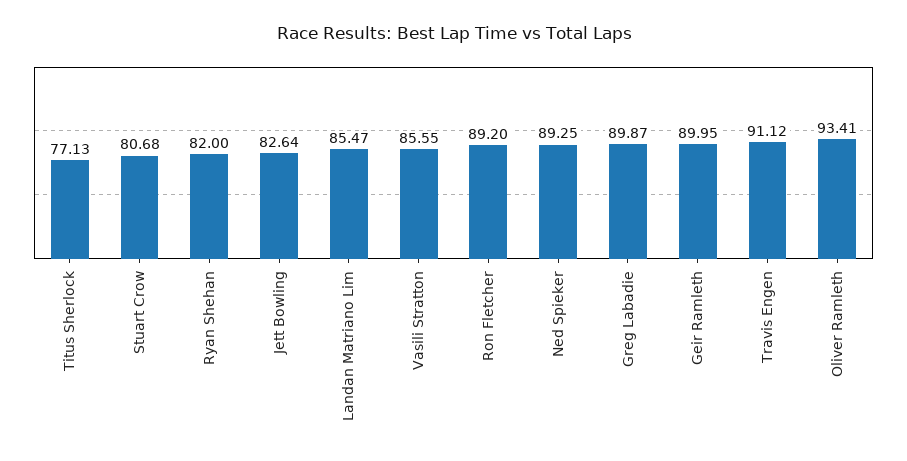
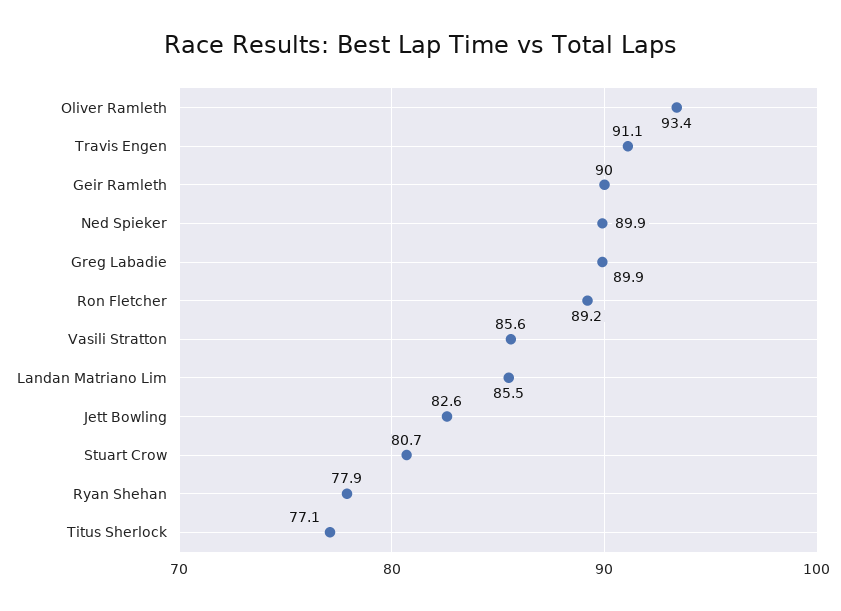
Ryan Shehan: 82 -> 77.9
Ned Spieker: 89.25 -> 89.9

